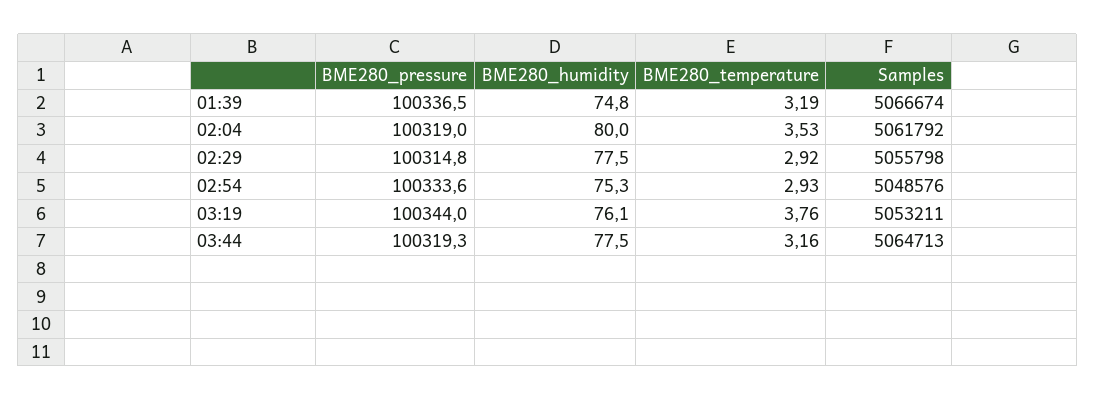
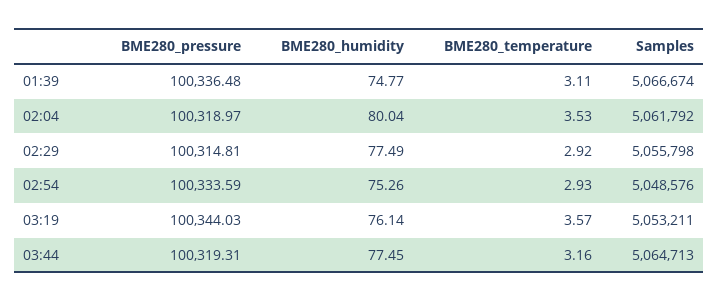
BME280_temperature, 01:39: 3.19 -> 3.11
BME280_temperature, 03:19: 3.76 -> 3.57

